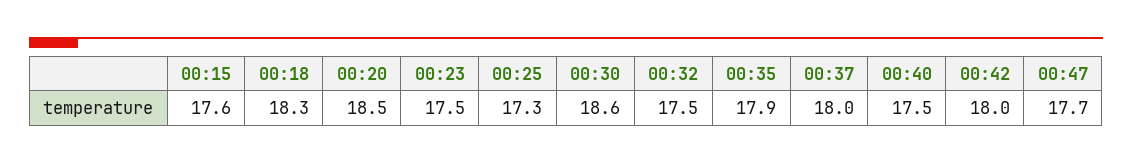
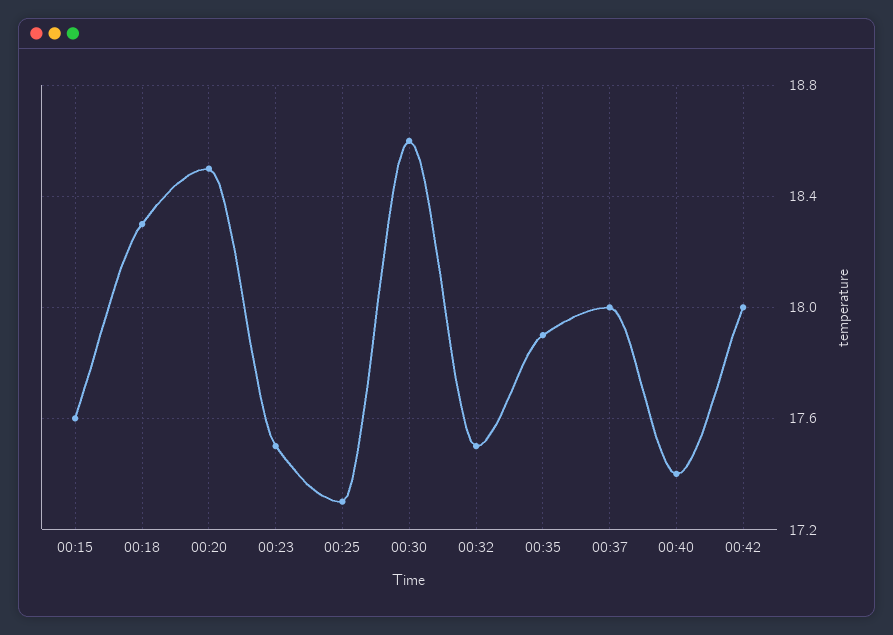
00:40: 17.5 -> 17.4
00:47: 17.7 -> none

